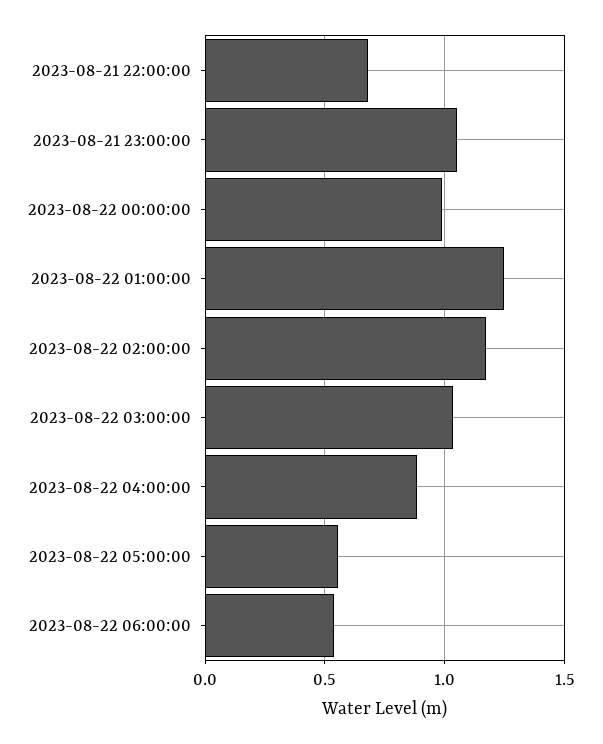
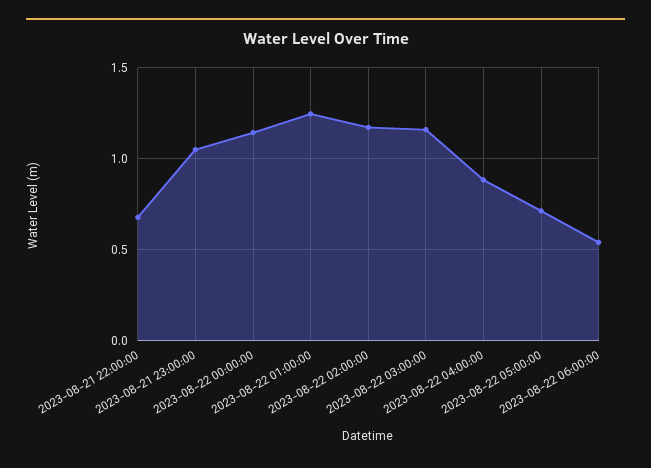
2023-08-22 00:00:00: 1 -> 1.15
2023-08-22 03:00:00: 1.05 -> 1.15
2023-08-22 05:00:00: 0.55 -> 0.7

